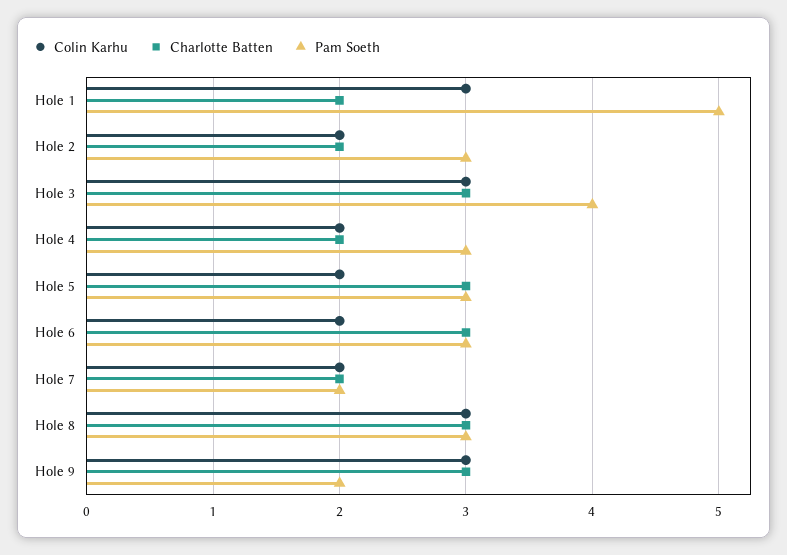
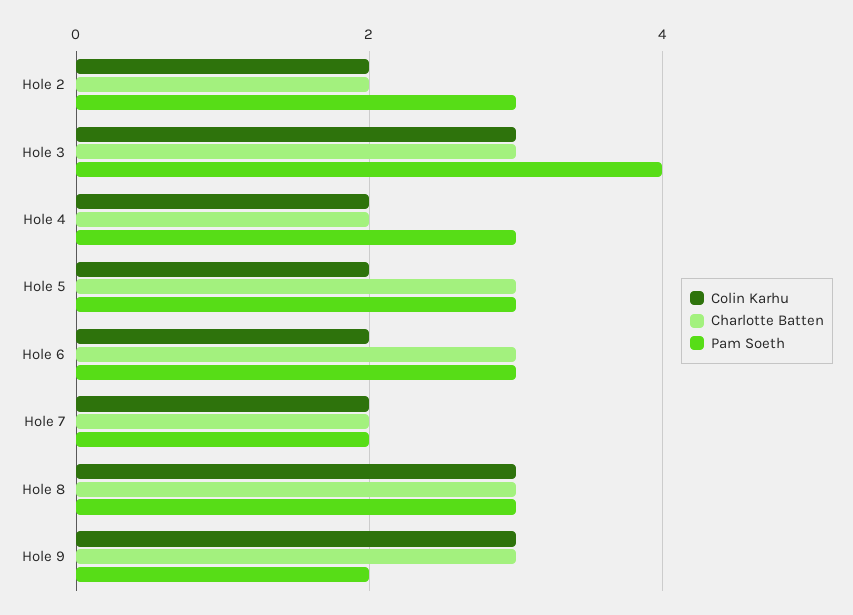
Colin Karhu, Hole 1: 3 -> none
Charlotte Batten, Hole 1: 2 -> none
Pam Soeth, Hole 1: 5 -> none

